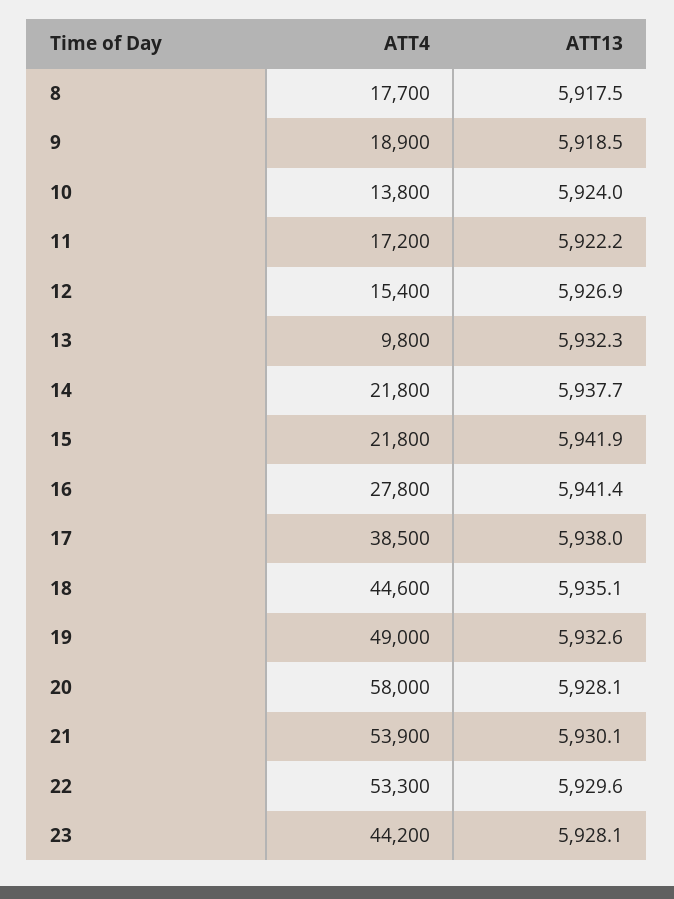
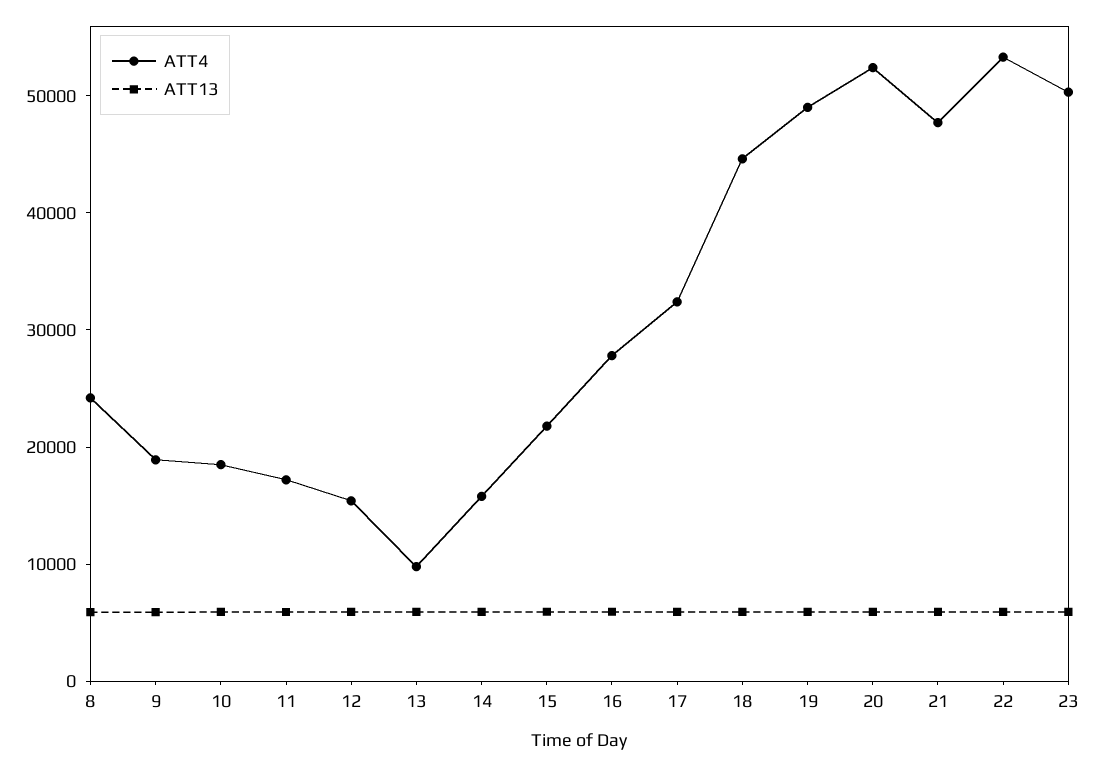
ATT4, 8: 17700 -> 24000
ATT4, 10: 13800 -> 18000
ATT4, 14: 21800 -> 16000
ATT4, 17: 38500 -> 32000
ATT4, 20: 58000 -> 52000
ATT4, 21: 53900 -> 48000
ATT4, 23: 44200 -> 50000

